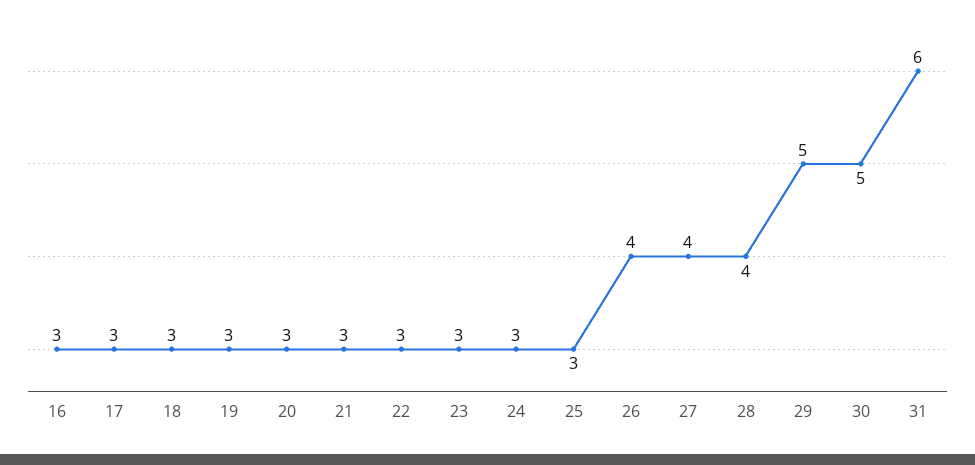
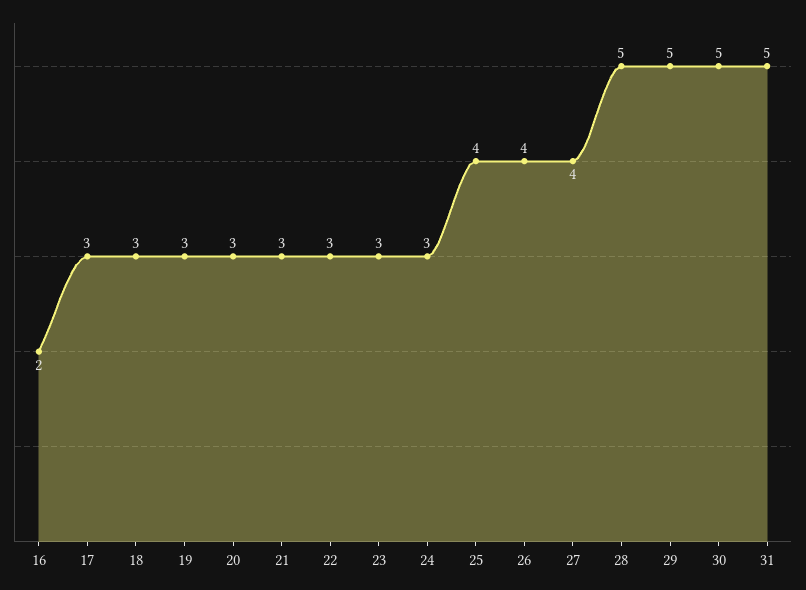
16: 3 -> 2
25: 3 -> 4
28: 4 -> 5
31: 6 -> 5

